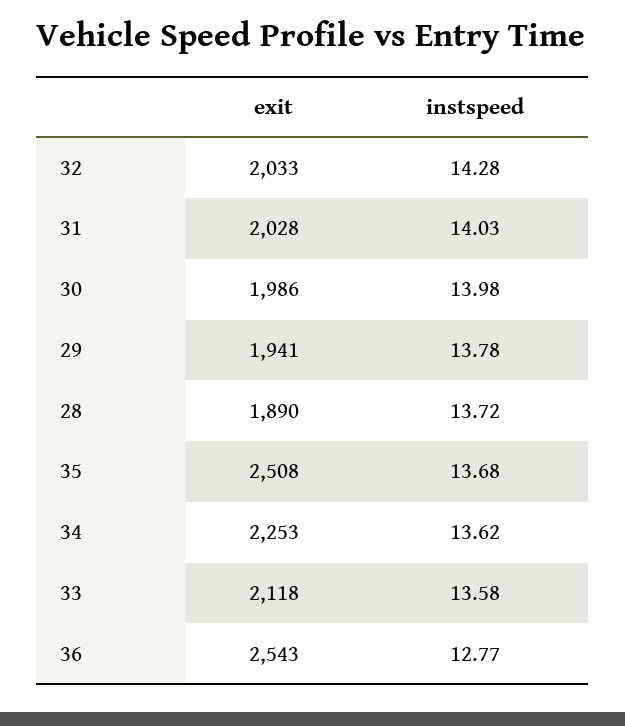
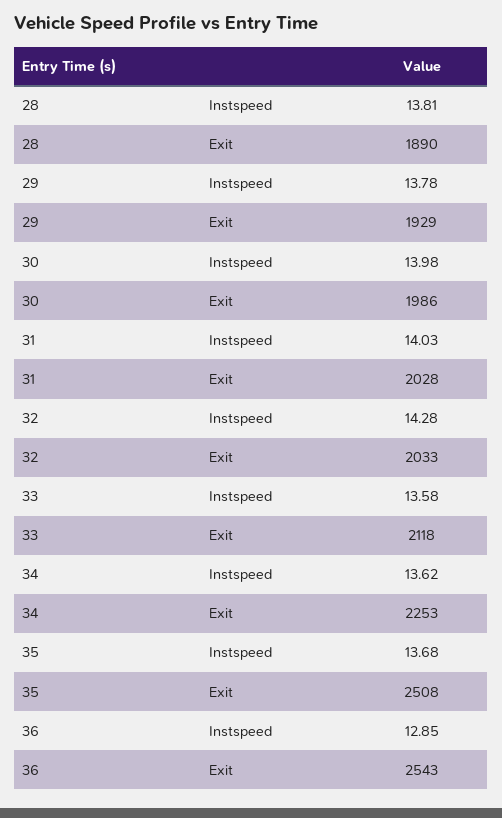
exit, 29: 1941 -> 1929
instspeed, 28: 13.72 -> 13.81
instspeed, 36: 12.77 -> 12.85

